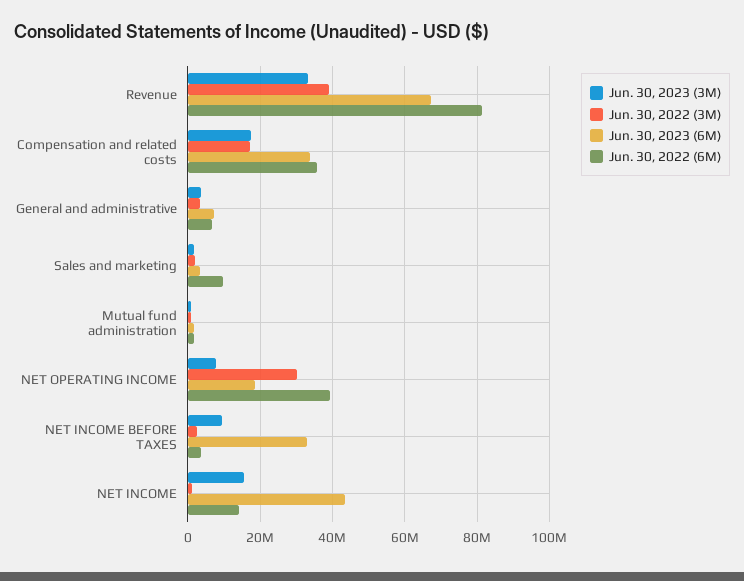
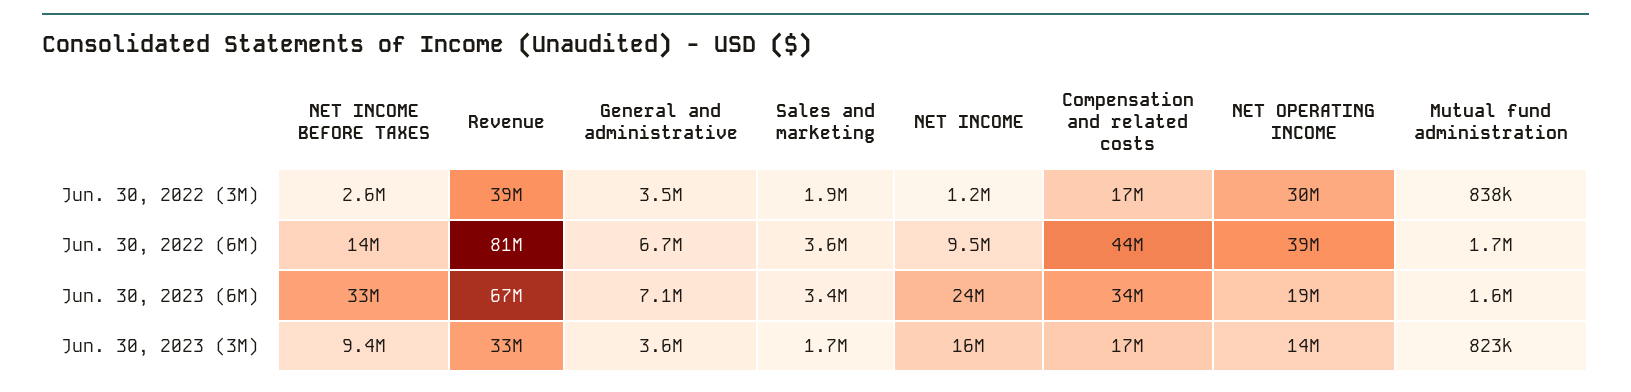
Jun. 30, 2022 (6M), Compensation and related costs: 36000000 -> 44000000
Jun. 30, 2022 (6M), Sales and marketing: 10000000 -> 3600000
Jun. 30, 2023 (3M), NET OPERATING INCOME: 8000000 -> 14000000
Jun. 30, 2022 (6M), NET INCOME BEFORE TAXES: 4000000 -> 14000000
Jun. 30, 2023 (6M), NET INCOME: 44000000 -> 24000000
Jun. 30, 2022 (6M), NET INCOME: 14000000 -> 9500000

